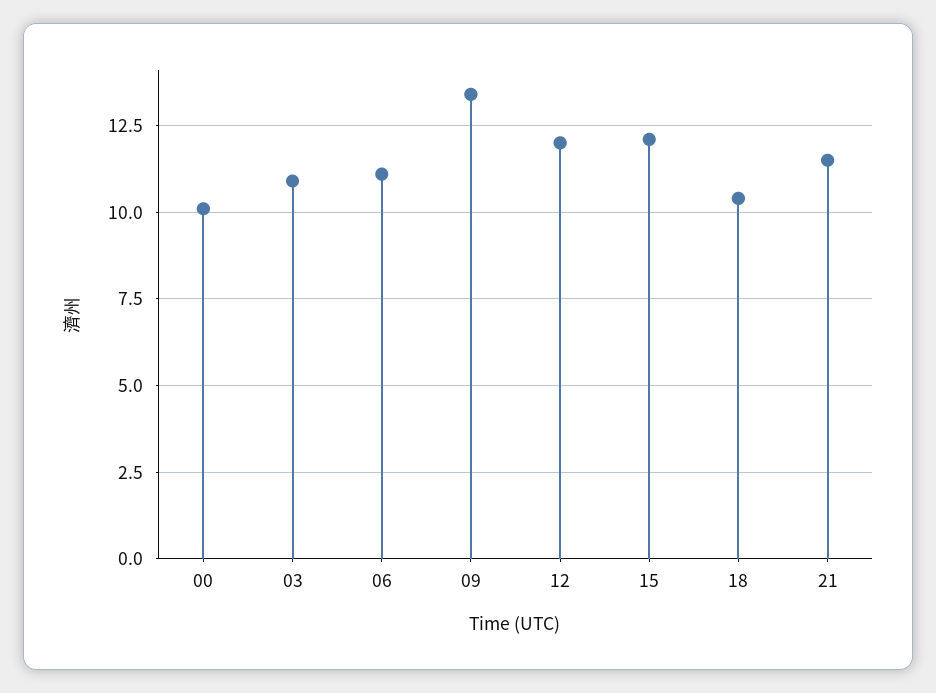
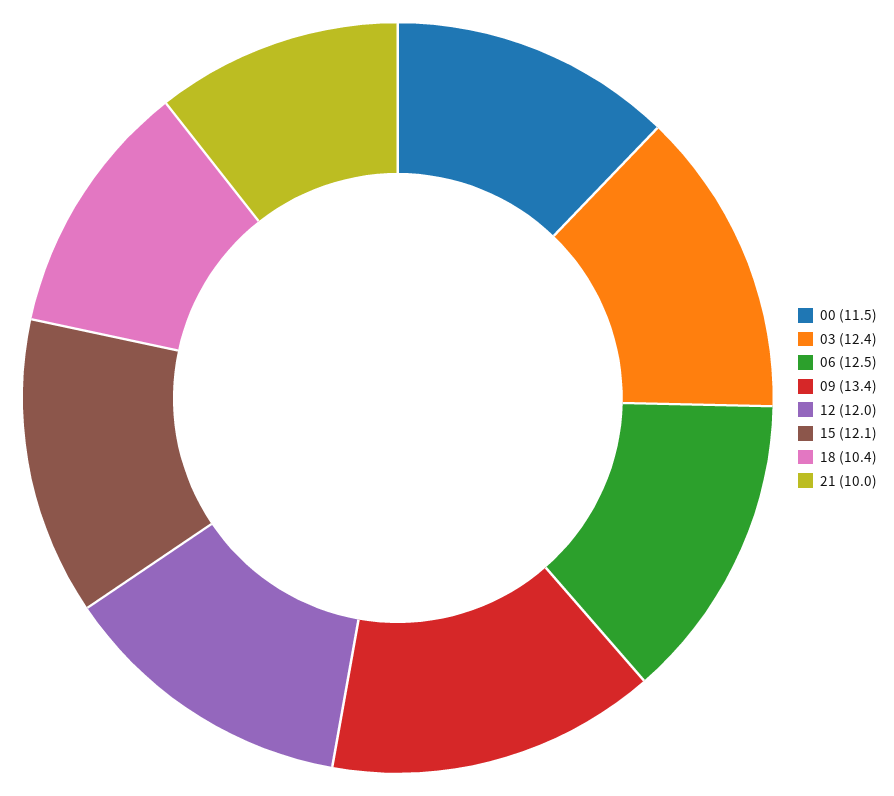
00: 10 -> 11.5
03: 11 -> 12.4
06: 11 -> 12.5
21: 11.5 -> 10

